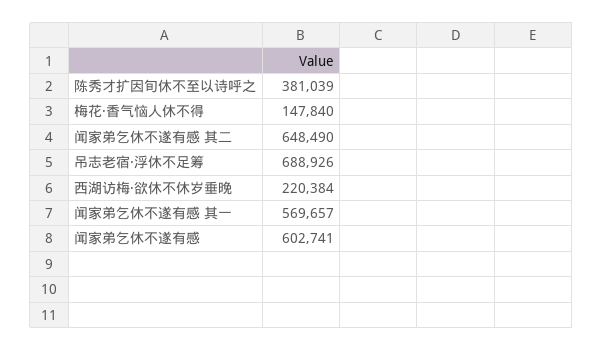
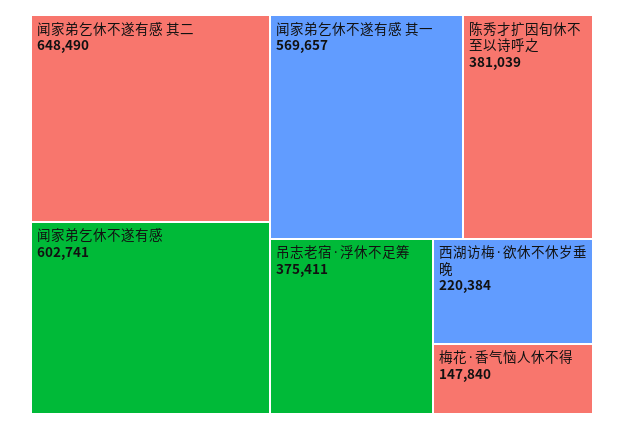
吊志老宿·浮休不足筹: 688926 -> 375411

